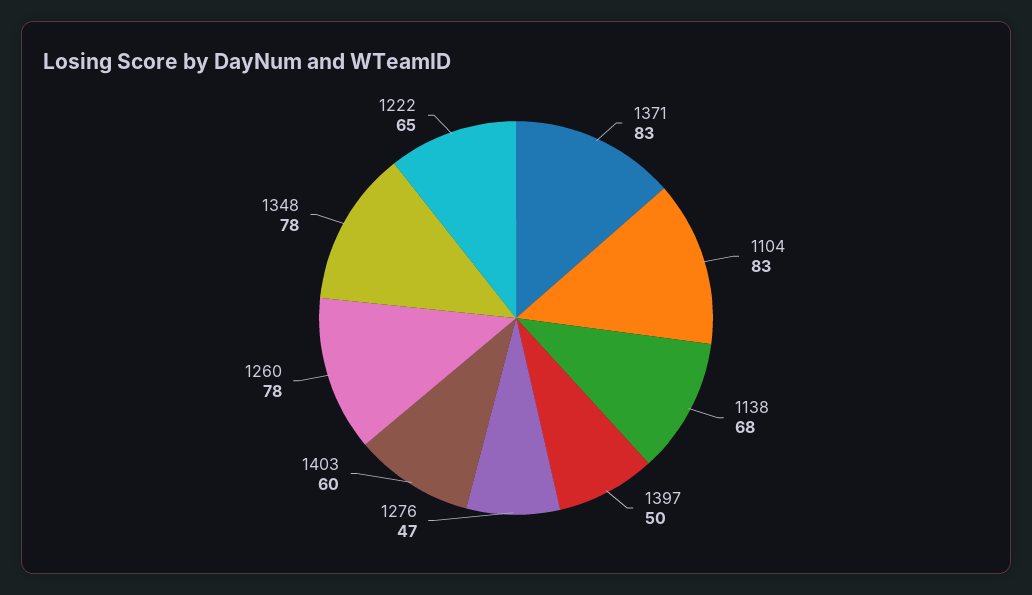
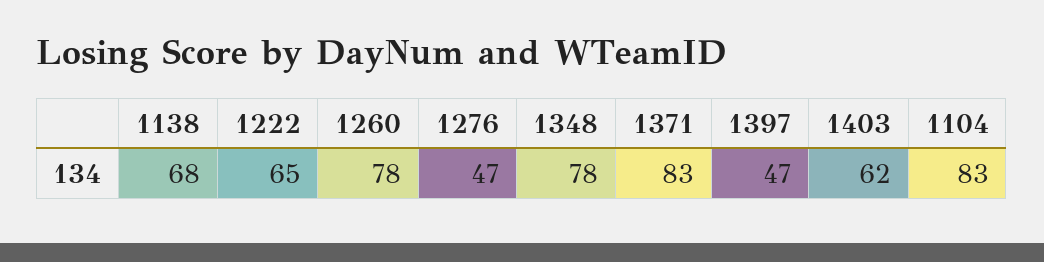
1397: 50 -> 47
1403: 60 -> 62

